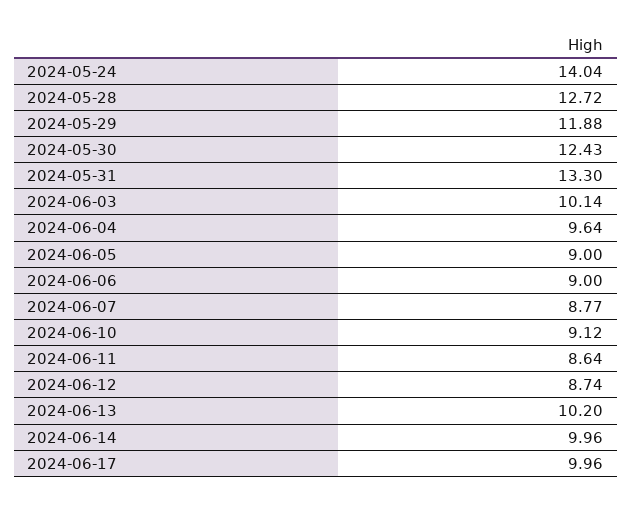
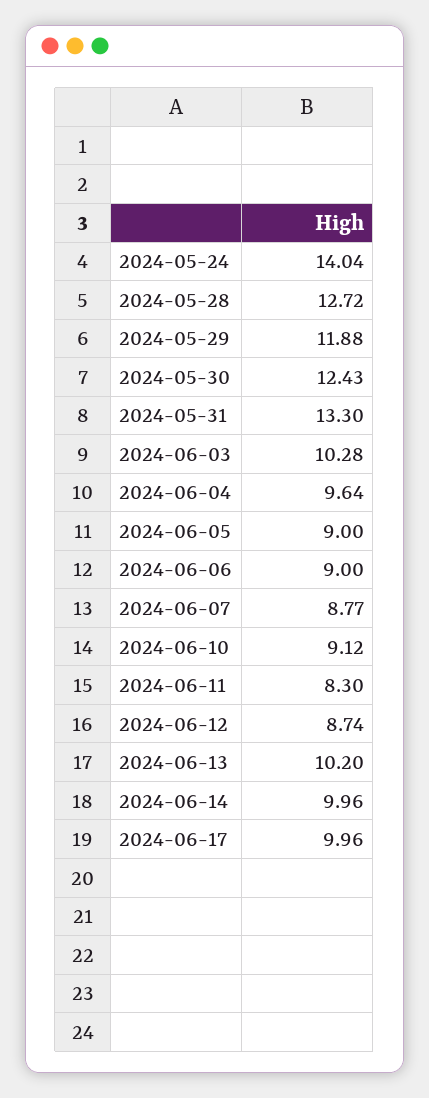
2024-06-03: 10.14 -> 10.28
2024-06-11: 8.64 -> 8.3

